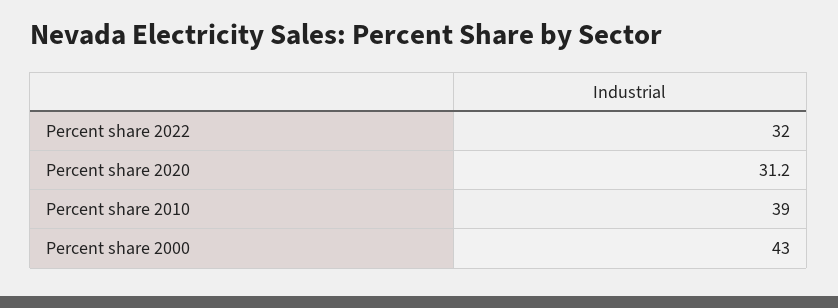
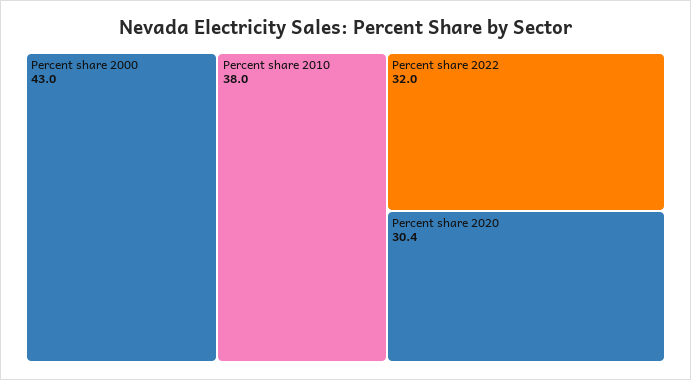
Percent share 2020: 31.2 -> 30.4
Percent share 2010: 39 -> 38

